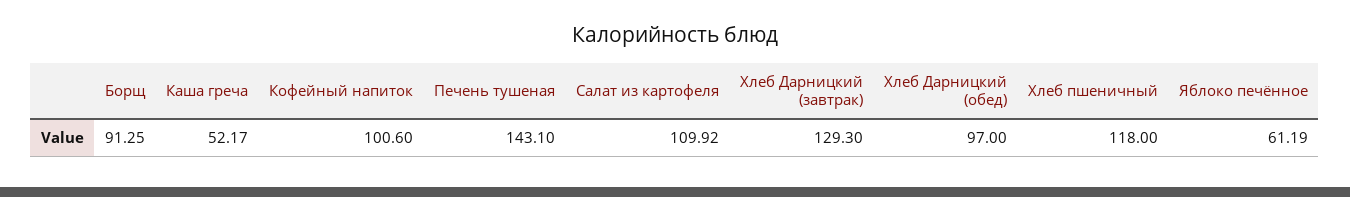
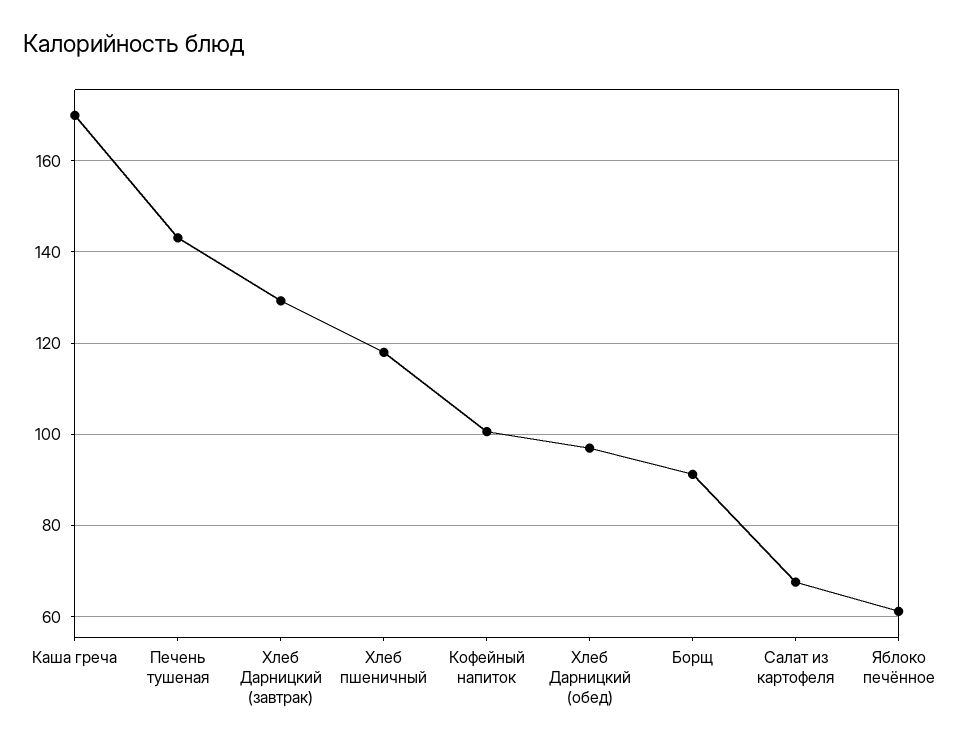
Каша греча: 52.17 -> 170
Салат из картофеля: 109.92 -> 68

